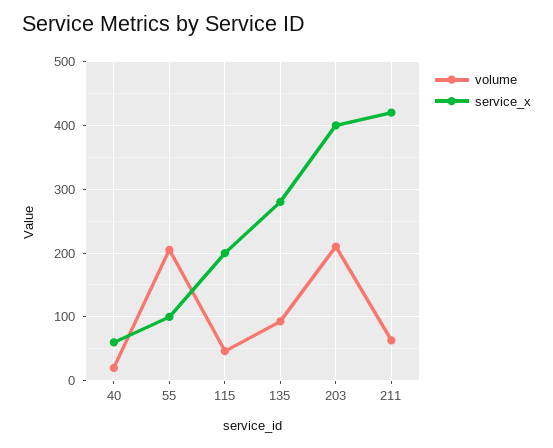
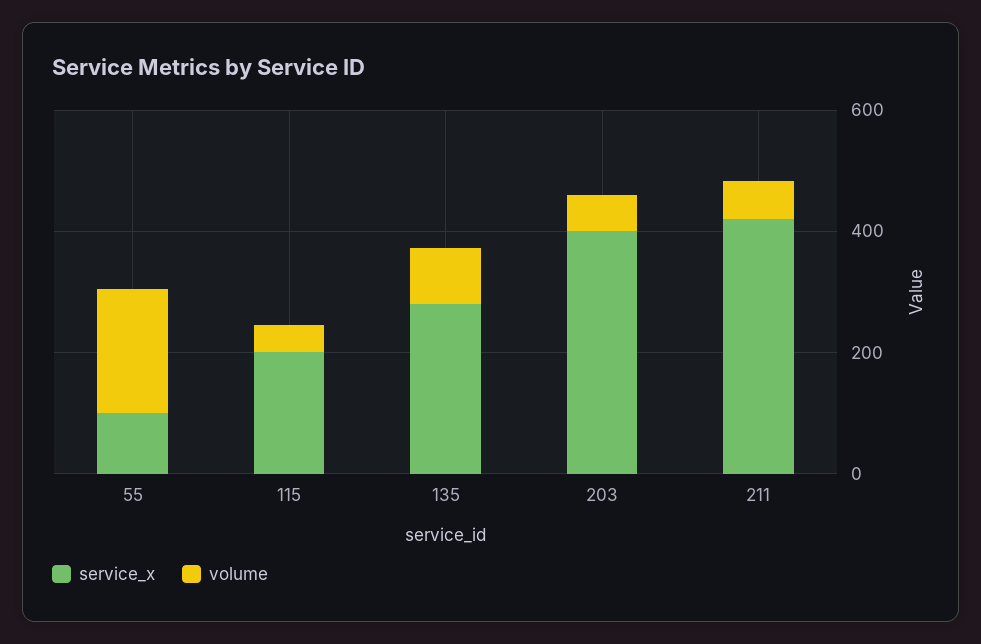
volume, 40: 20 -> none
service_x, 40: 60 -> none
volume, 203: 210 -> 50

